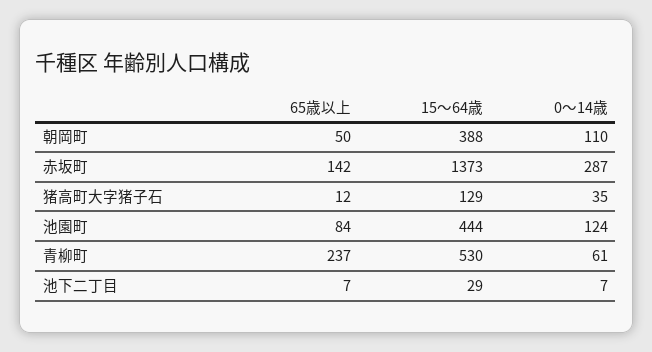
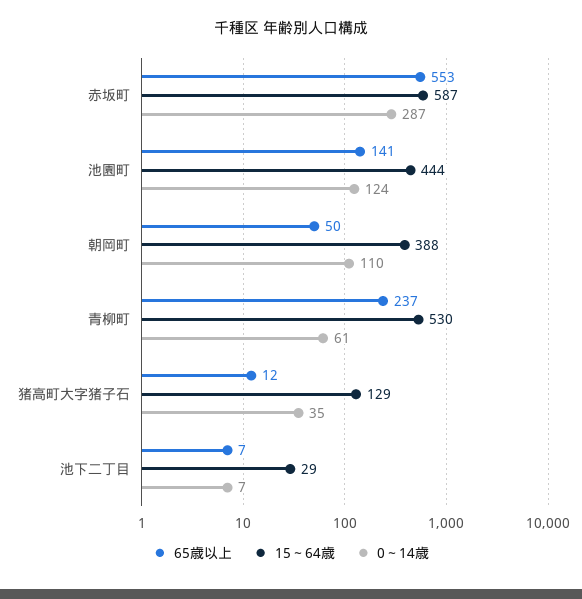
65歳以上, 赤坂町: 142 -> 553
15～64歳, 赤坂町: 1373 -> 587
65歳以上, 池園町: 84 -> 141

